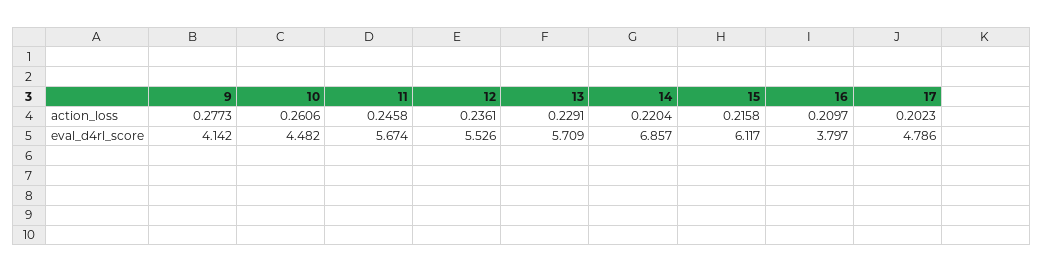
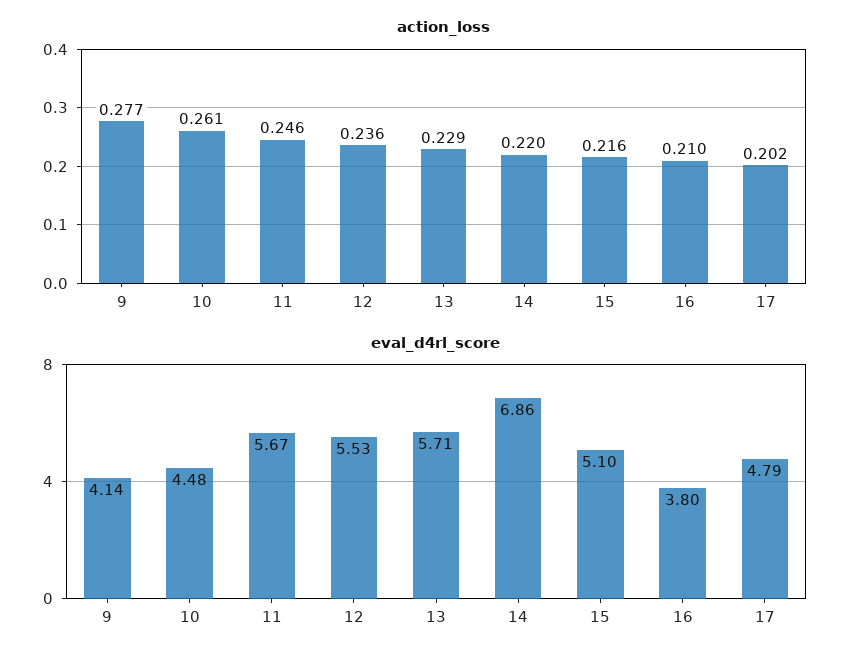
eval_d4rl_score, 15: 6.117 -> 5.1

